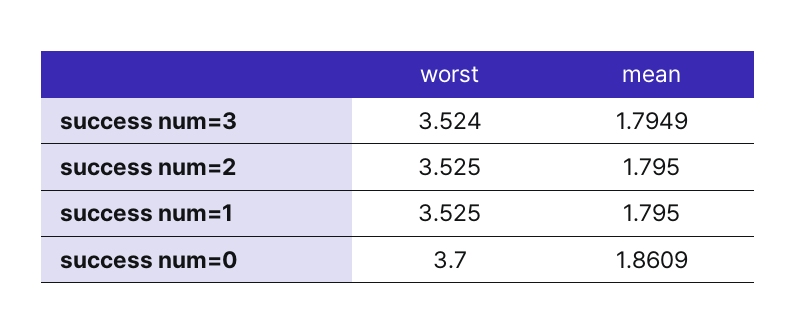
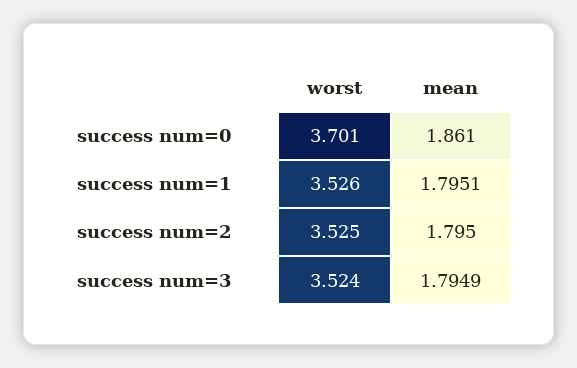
worst, success num=1: 3.525 -> 3.526
mean, success num=1: 1.795 -> 1.7951
worst, success num=0: 3.7 -> 3.701
mean, success num=0: 1.8609 -> 1.861

